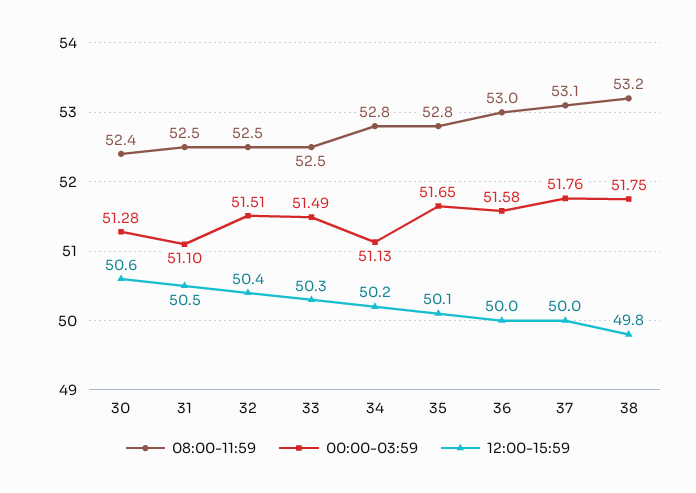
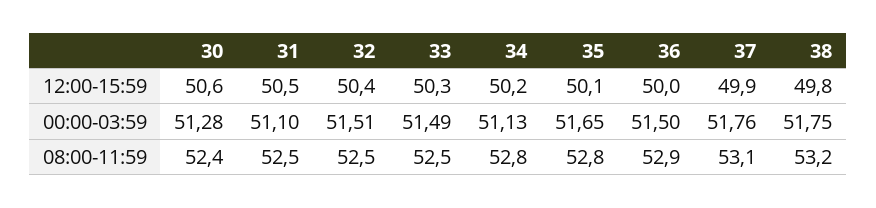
08:00-11:59, 36: 53 -> 52.9
00:00-03:59, 36: 51.58 -> 51.5
12:00-15:59, 37: 50 -> 49.9

